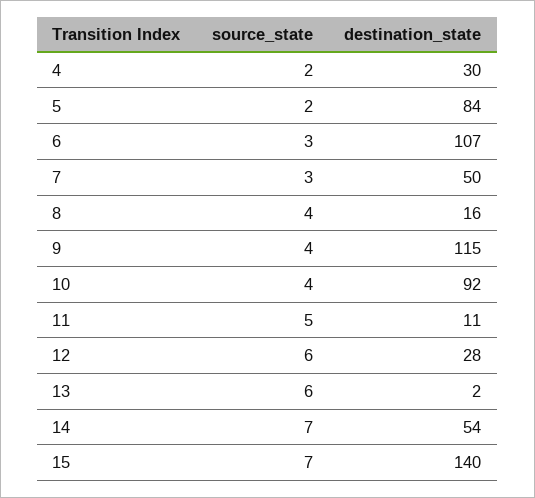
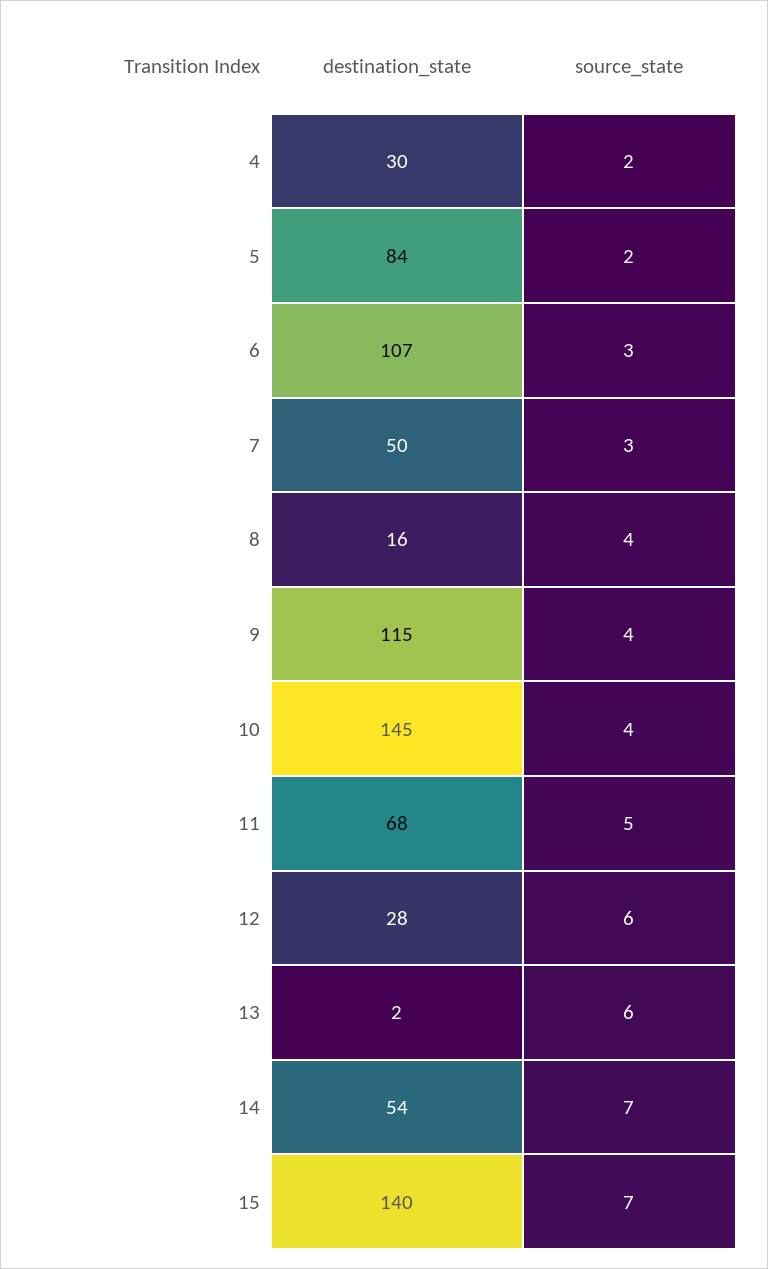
destination_state, 10: 92 -> 145
destination_state, 11: 11 -> 68

